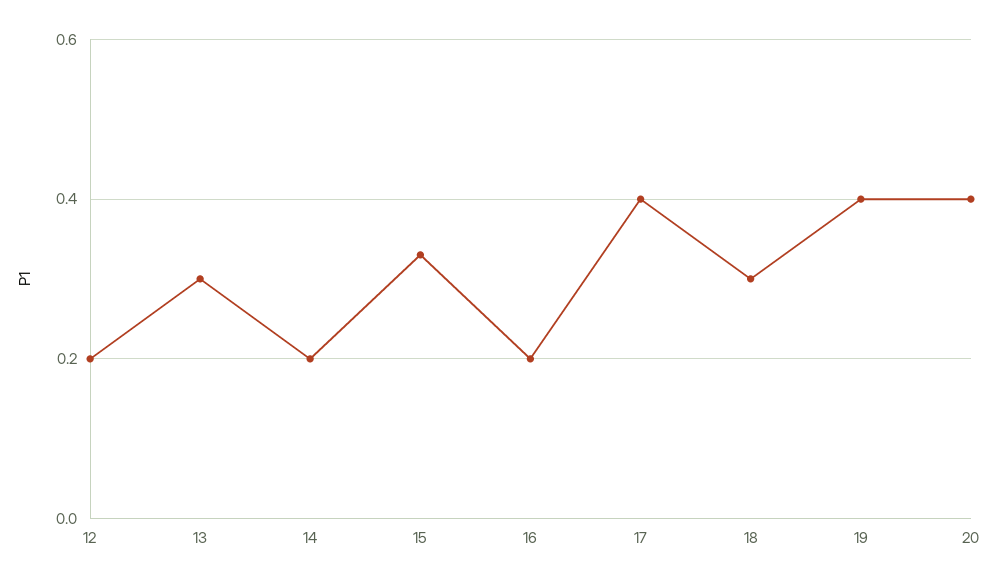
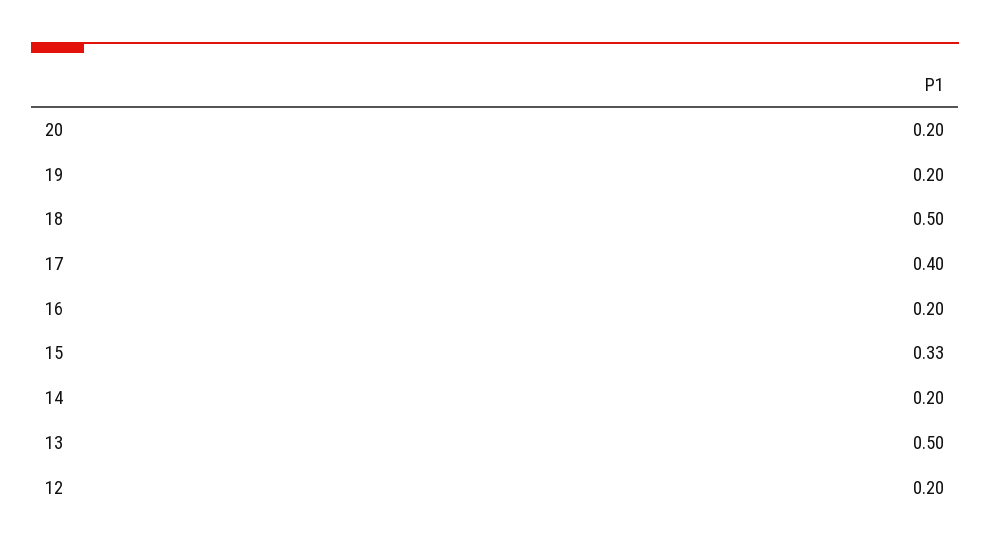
13: 0.3 -> 0.5
18: 0.3 -> 0.5
19: 0.4 -> 0.2
20: 0.4 -> 0.2

